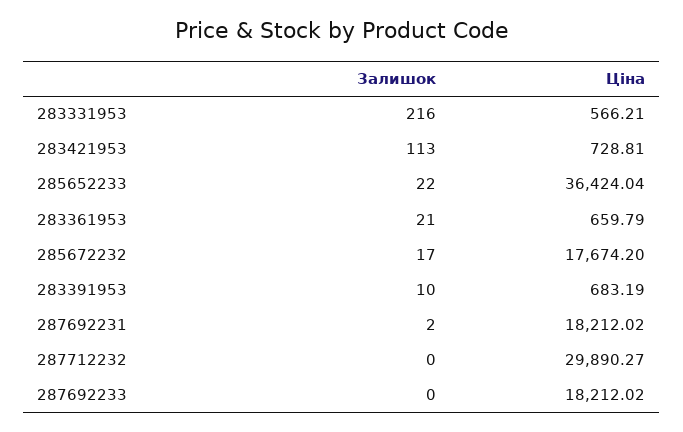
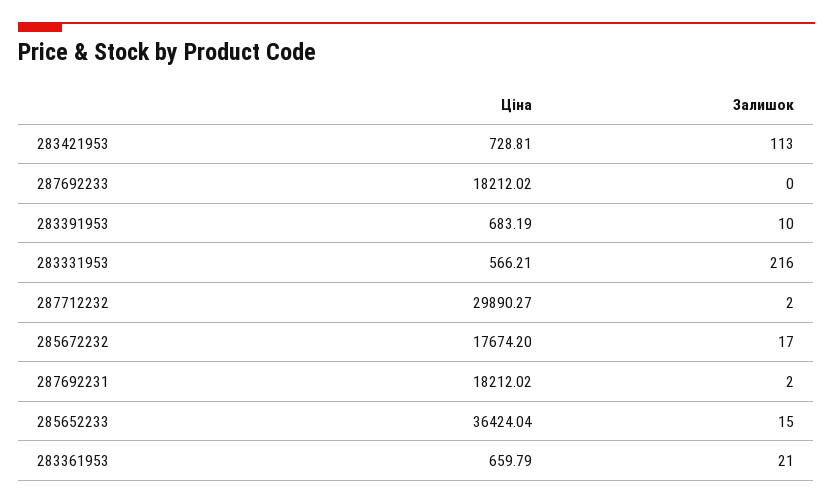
Залишок, 285652233: 22 -> 15
Залишок, 287712232: 0 -> 2

